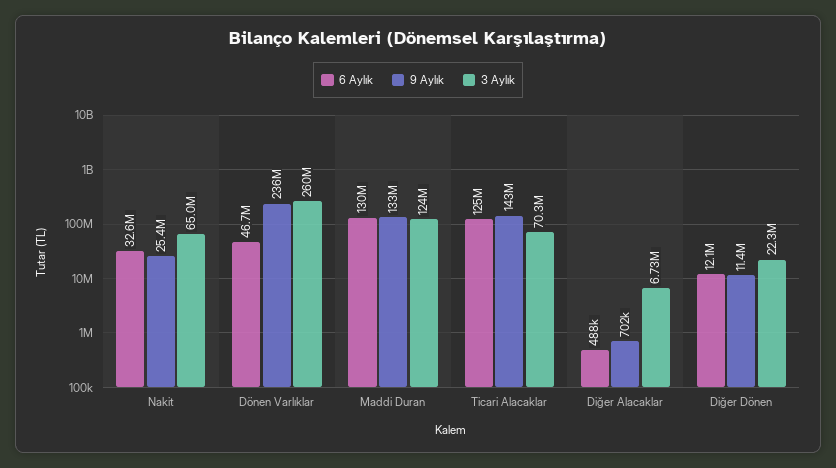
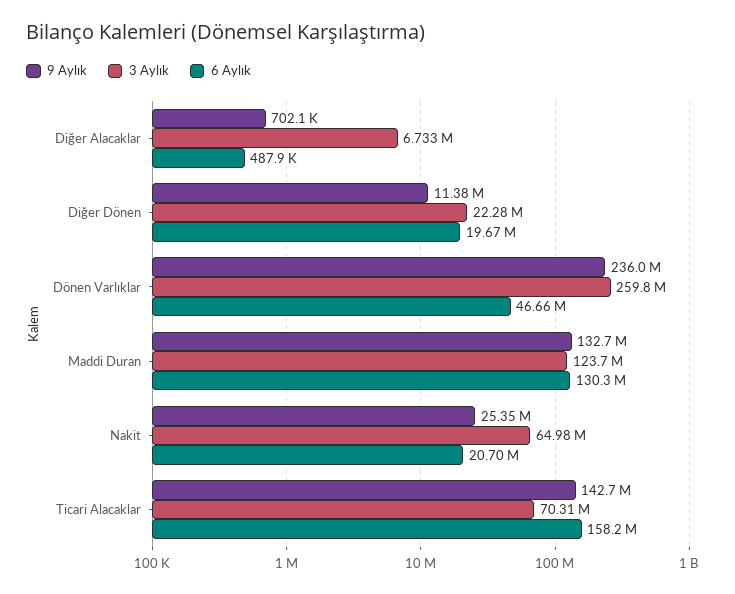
6 Aylık, Nakit: 32600000 -> 20700000
6 Aylık, Ticari Alacaklar: 125000000 -> 158200000
6 Aylık, Diğer Dönen: 12100000 -> 19670000

